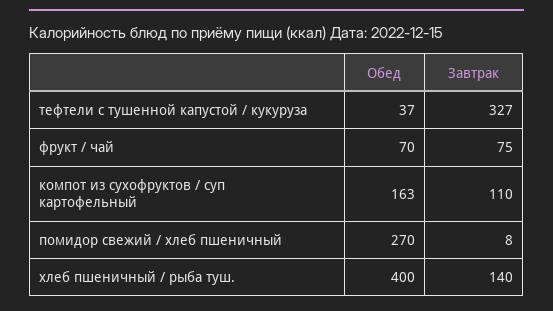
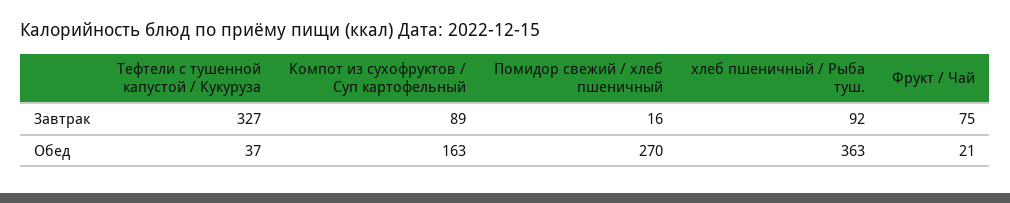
Обед, фрукт / чай: 70 -> 21
Завтрак, компот из сухофруктов / суп картофельный: 110 -> 89
Завтрак, помидор свежий / хлеб пшеничный: 8 -> 16
Обед, хлеб пшеничный / рыба туш.: 400 -> 363
Завтрак, хлеб пшеничный / рыба туш.: 140 -> 92

